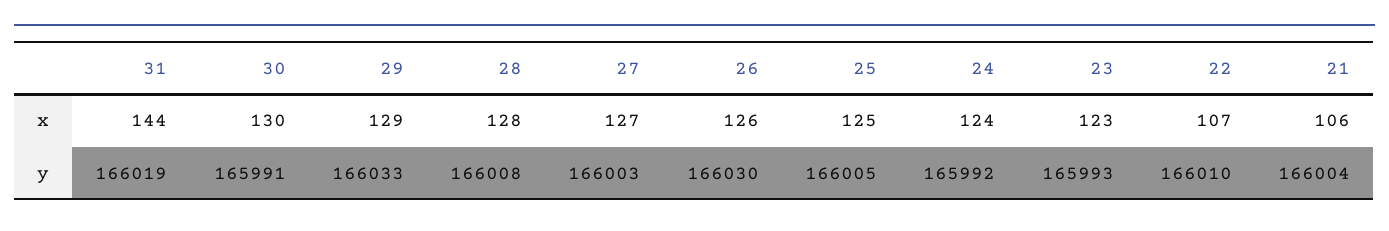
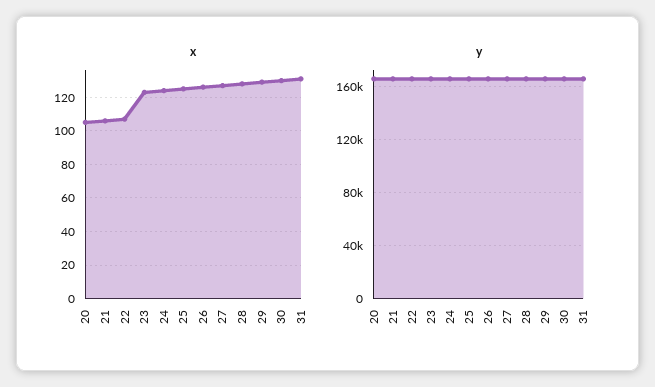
x, 31: 144 -> 130
x, 20: none -> 105
y, 20: none -> 165000

